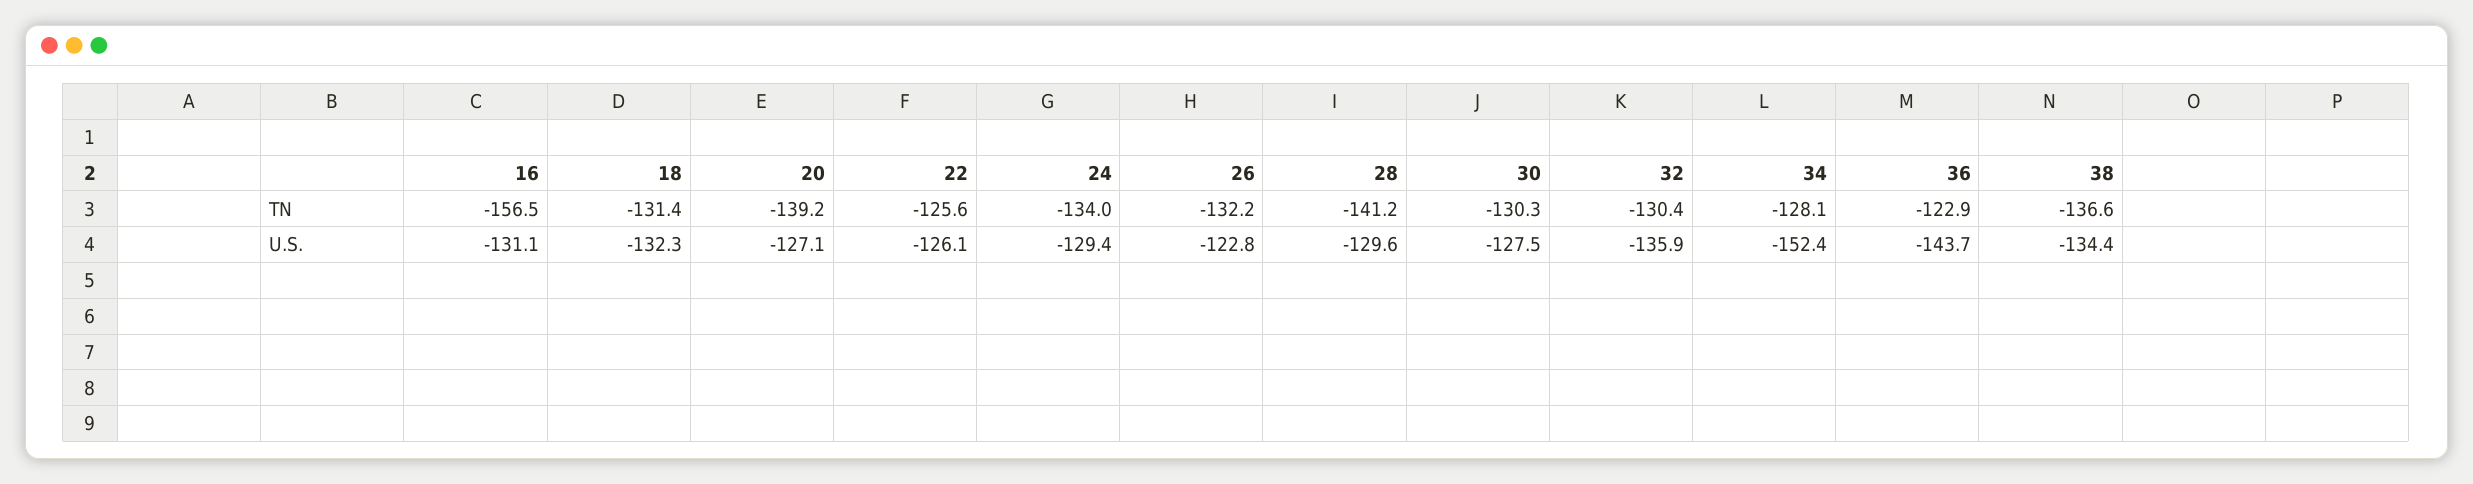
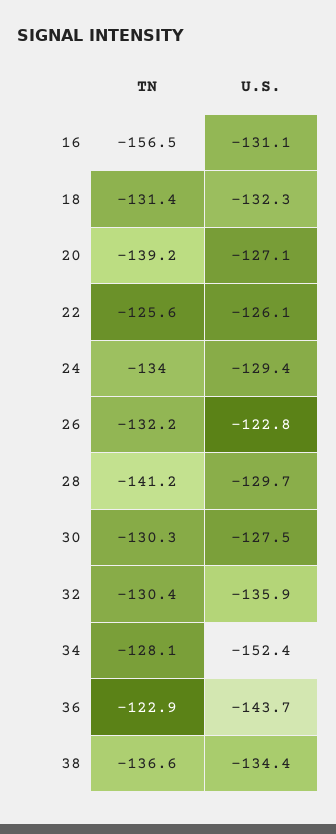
28, U.S.: -129.6 -> -129.7

